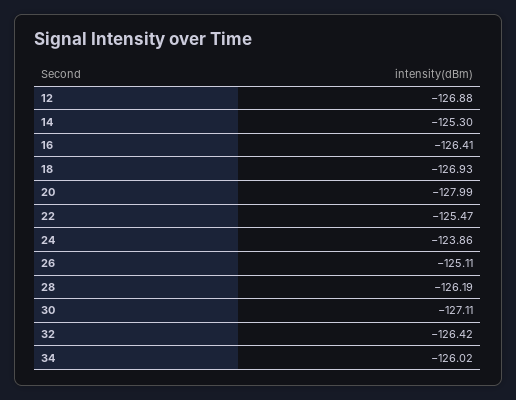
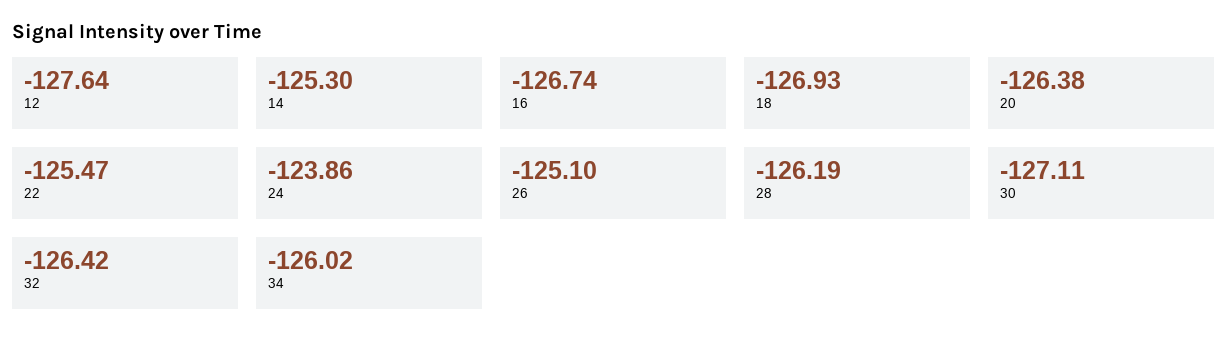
12: -126.88 -> -127.64
16: -126.41 -> -126.74
20: -127.99 -> -126.38
26: -125.11 -> -125.1

